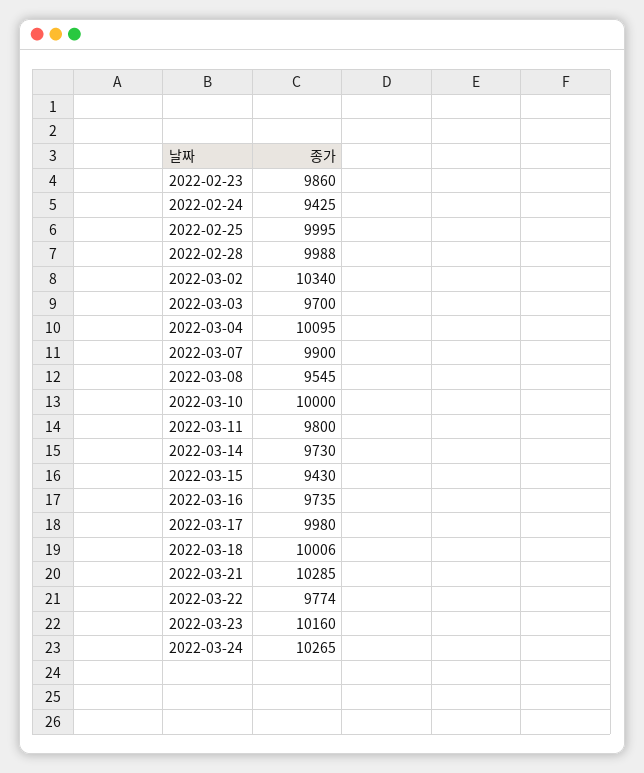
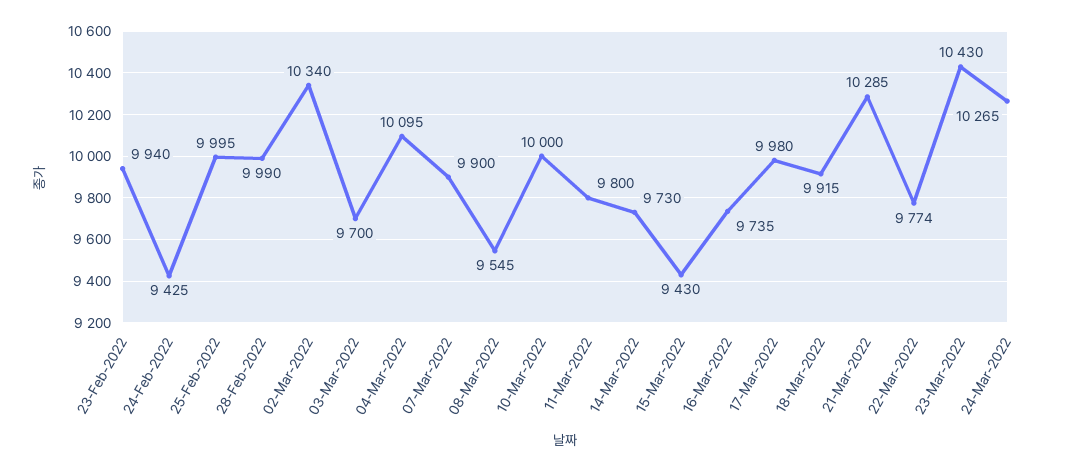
2022-02-23: 9860 -> 9940
2022-02-28: 9988 -> 9990
2022-03-18: 10006 -> 9915
2022-03-23: 10160 -> 10430

